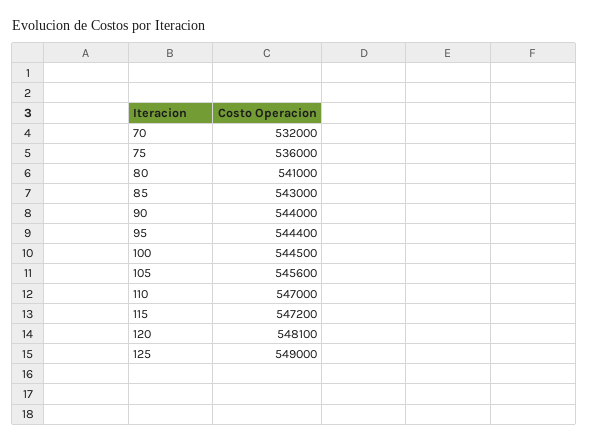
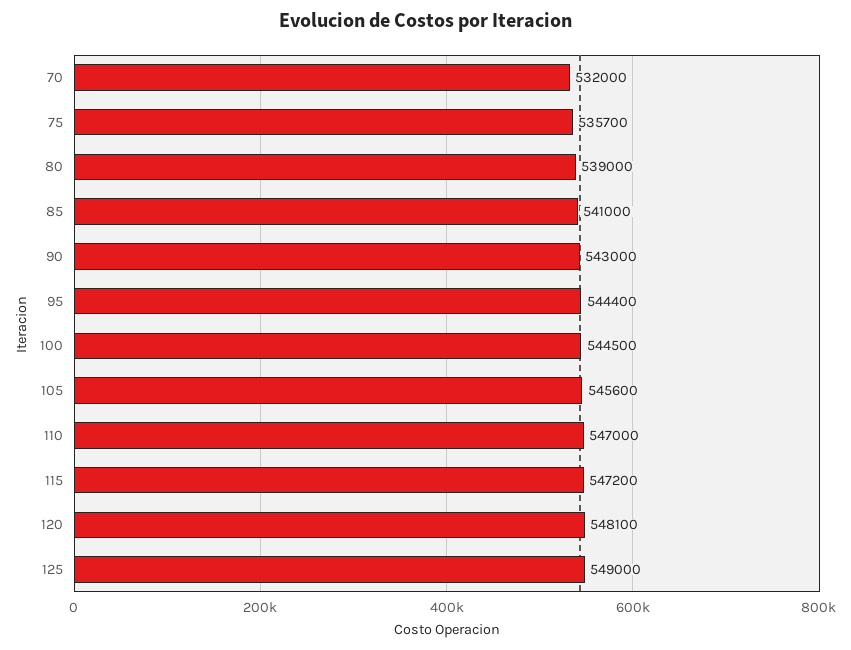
75: 536000 -> 535700
80: 541000 -> 539000
85: 543000 -> 541000
90: 544000 -> 543000

